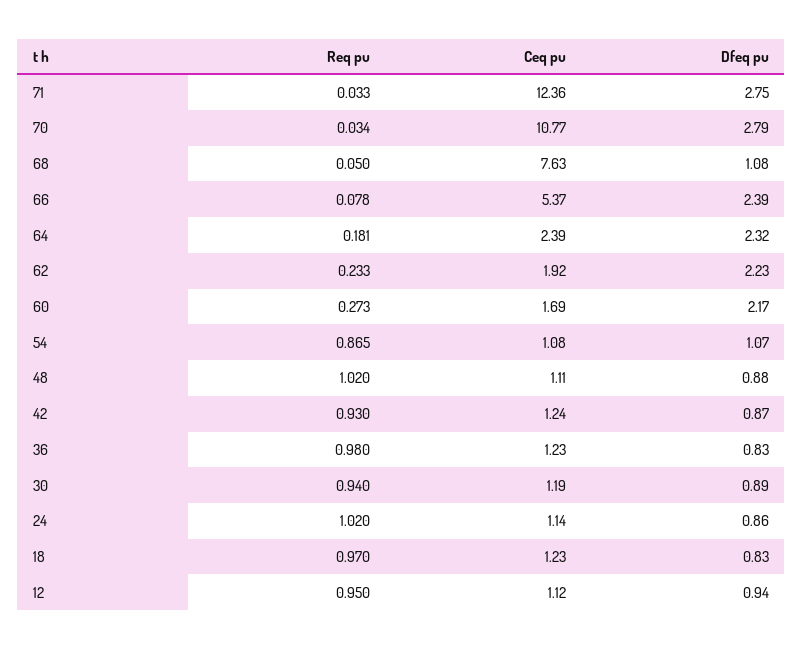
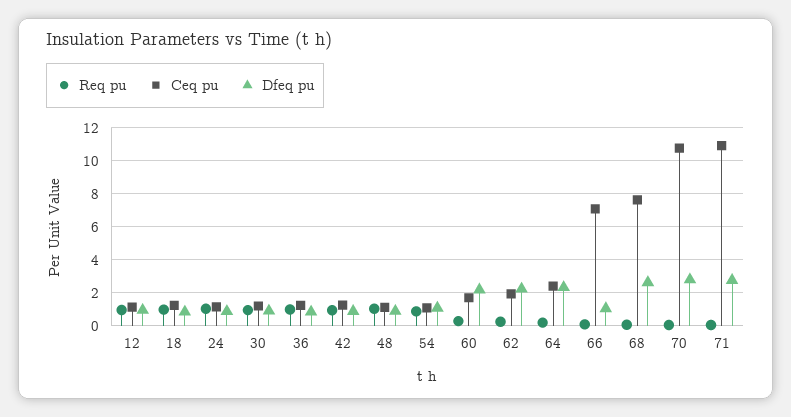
Ceq pu, 71: 12.36 -> 11
Dfeq pu, 68: 1.08 -> 2.5
Ceq pu, 66: 5.37 -> 7
Dfeq pu, 66: 2.39 -> 1

